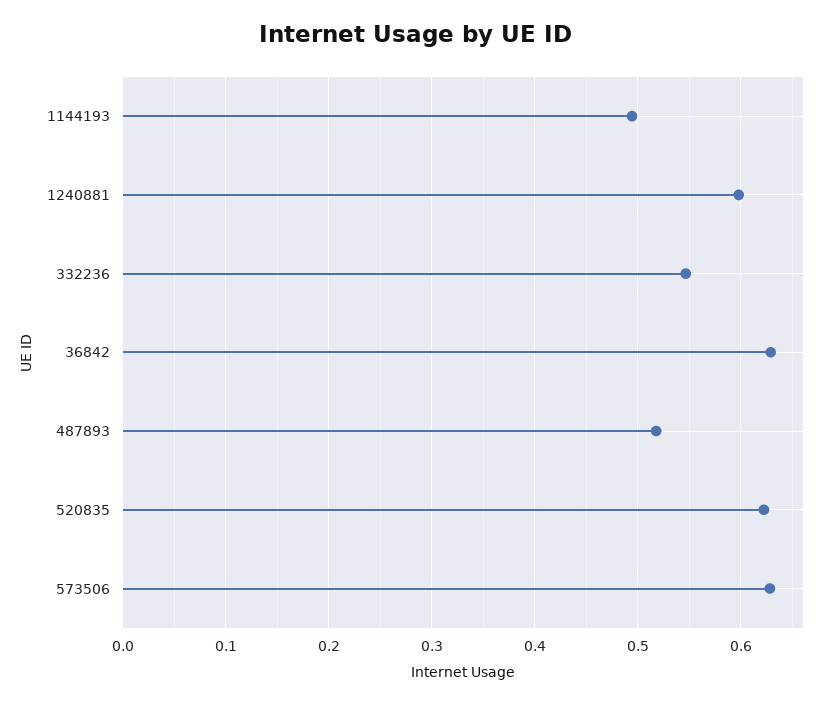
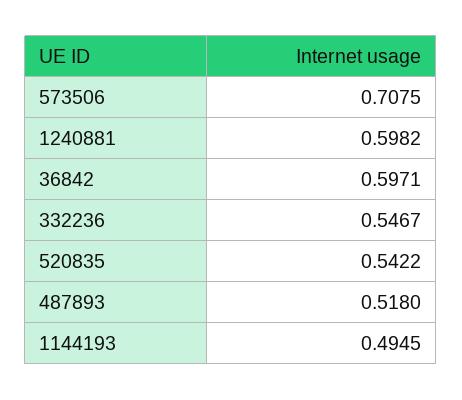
36842: 0.63 -> 0.5971
520835: 0.62 -> 0.5422
573506: 0.63 -> 0.7075

